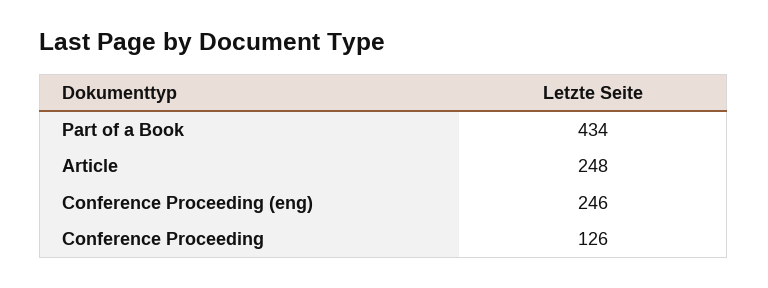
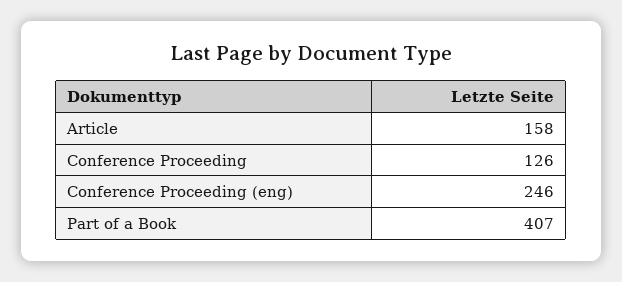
Part of a Book: 434 -> 407
Article: 248 -> 158

